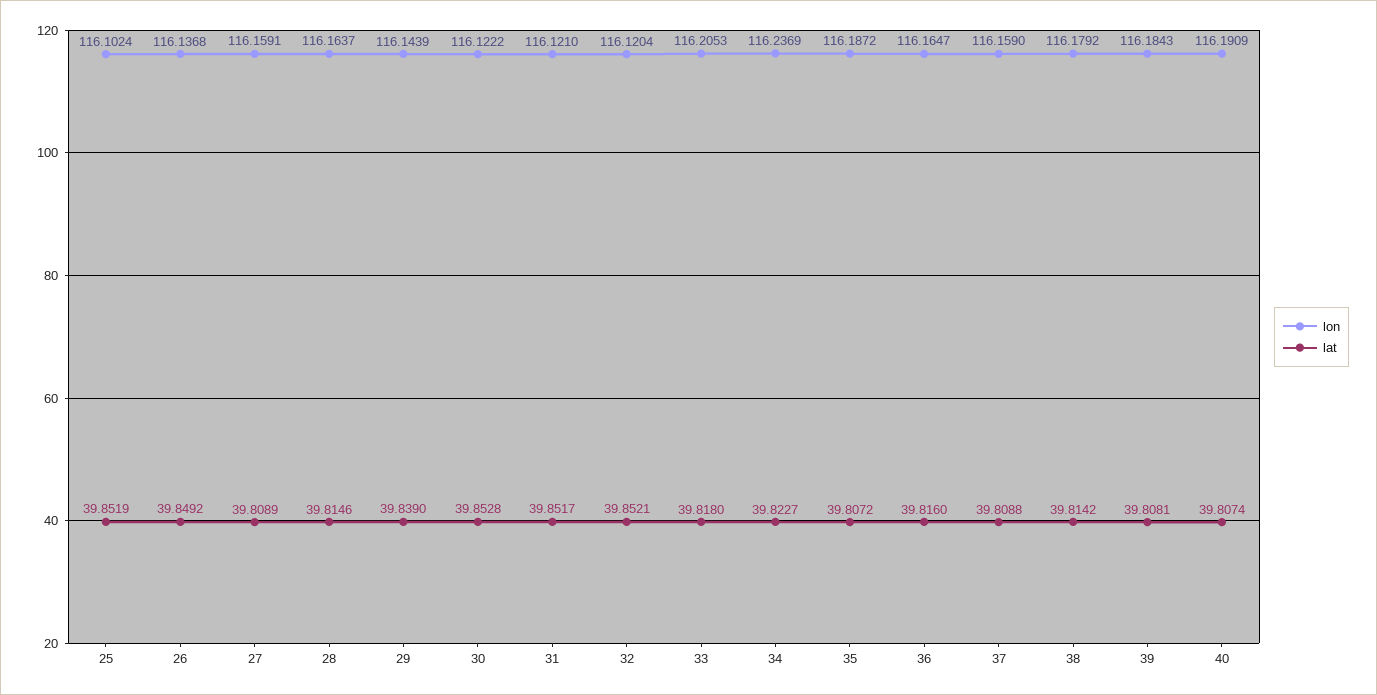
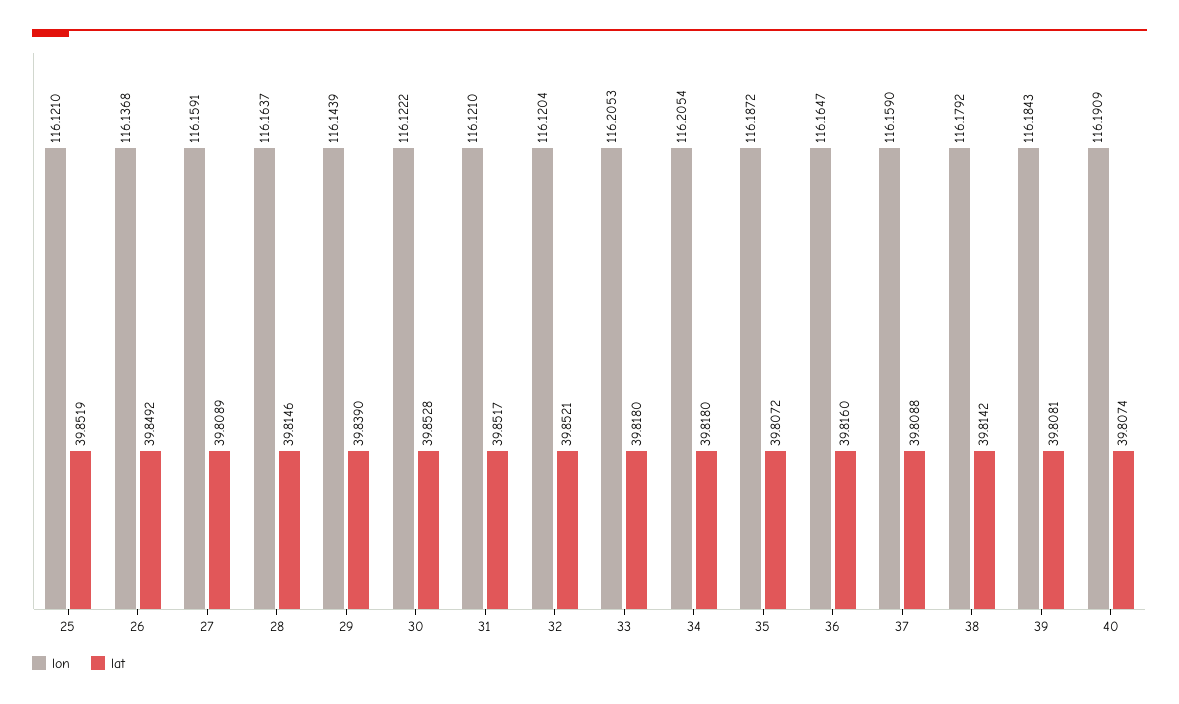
lon, 25: 116.1024 -> 116.121
lon, 34: 116.2369 -> 116.2054
lat, 34: 39.8227 -> 39.818

